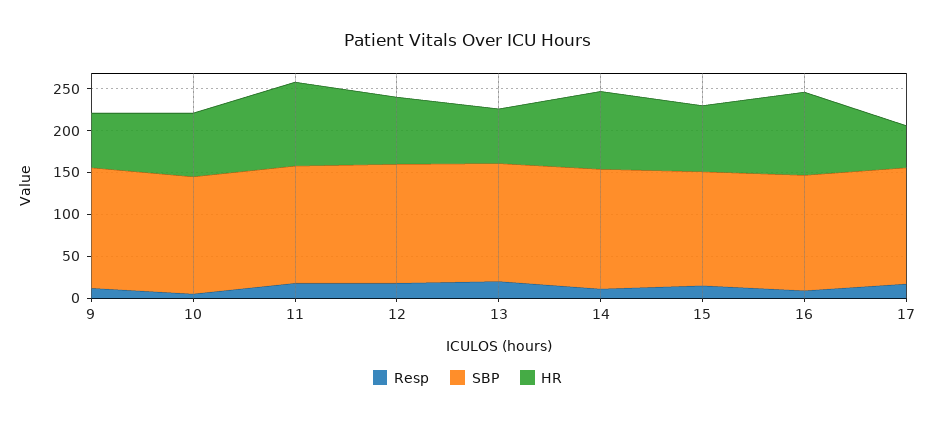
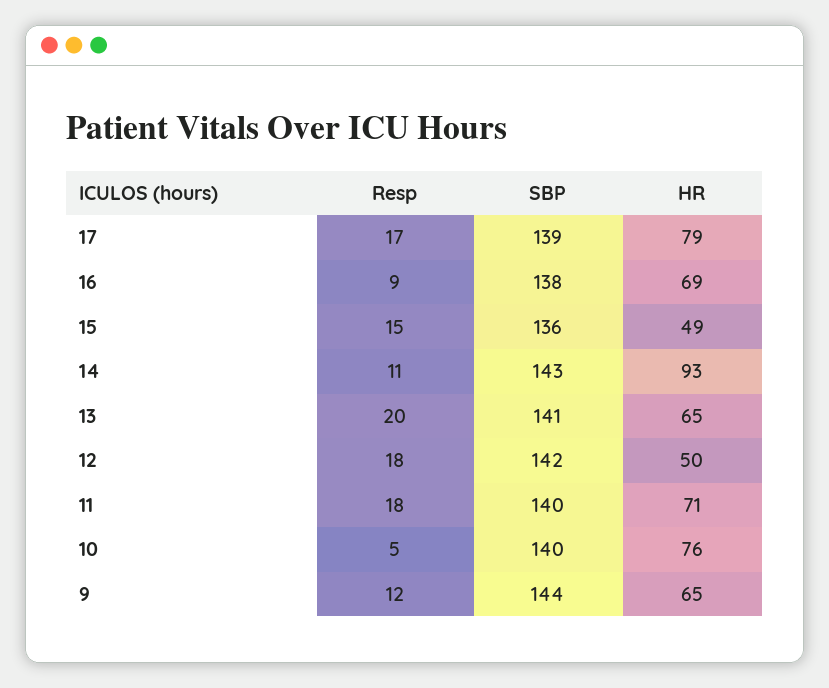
HR, 11: 100 -> 71
HR, 12: 80 -> 50
HR, 15: 80 -> 49
HR, 16: 100 -> 69
HR, 17: 50 -> 79

